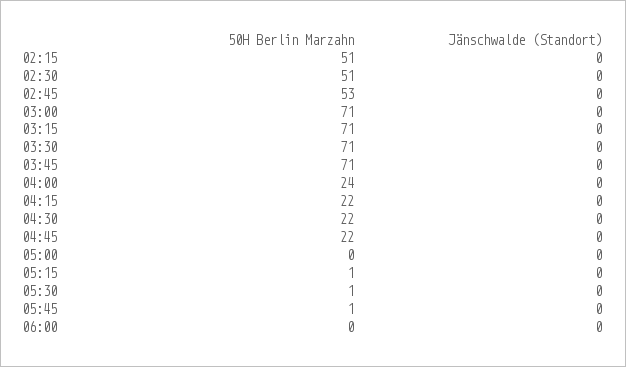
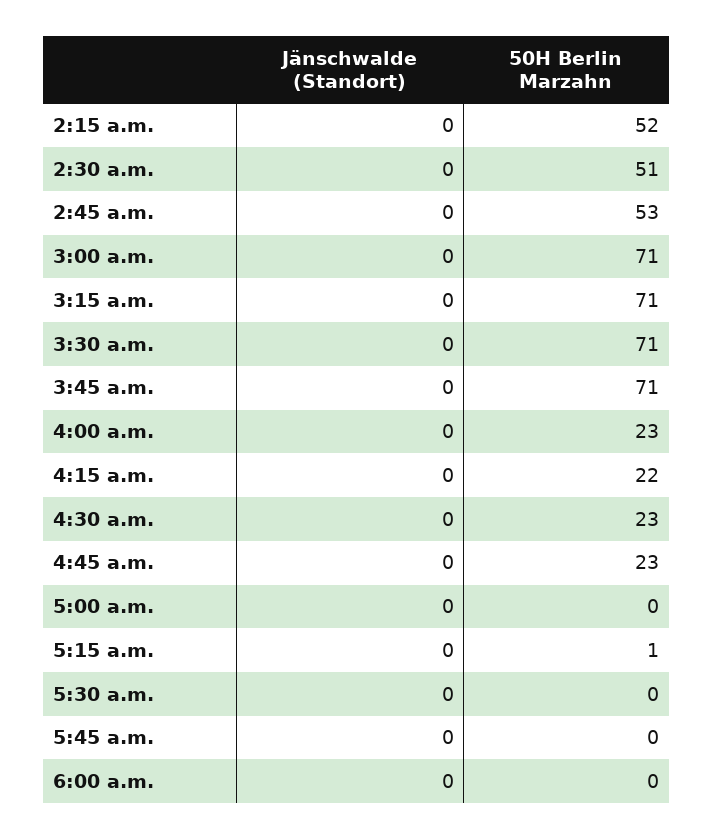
50H Berlin Marzahn, 02:15: 51 -> 52
50H Berlin Marzahn, 04:00: 24 -> 23
50H Berlin Marzahn, 04:30: 22 -> 23
50H Berlin Marzahn, 04:45: 22 -> 23
50H Berlin Marzahn, 05:30: 1 -> 0
50H Berlin Marzahn, 05:45: 1 -> 0

